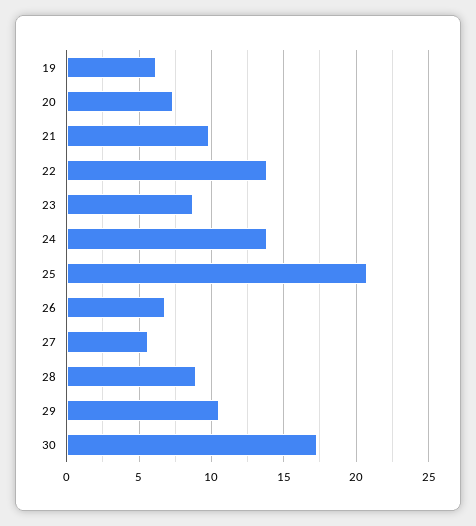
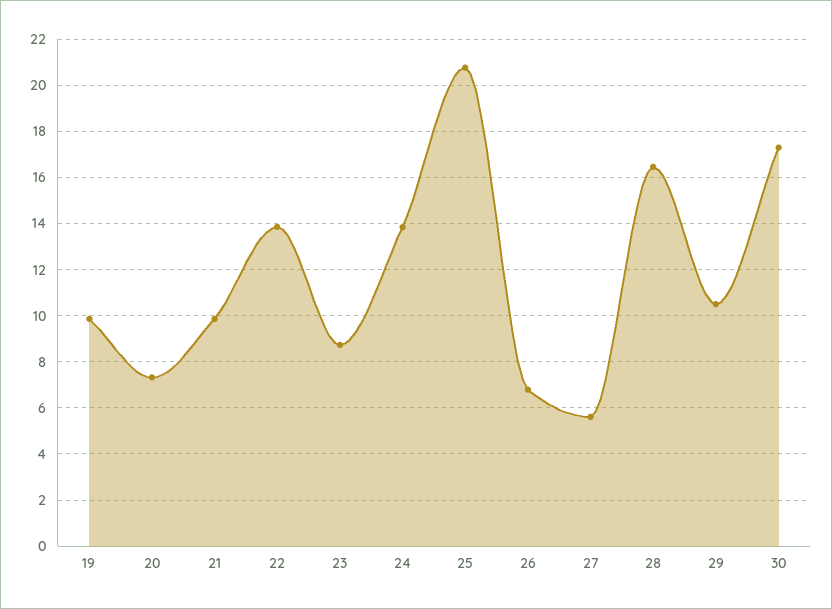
19: 6 -> 10
28: 9 -> 16.5

